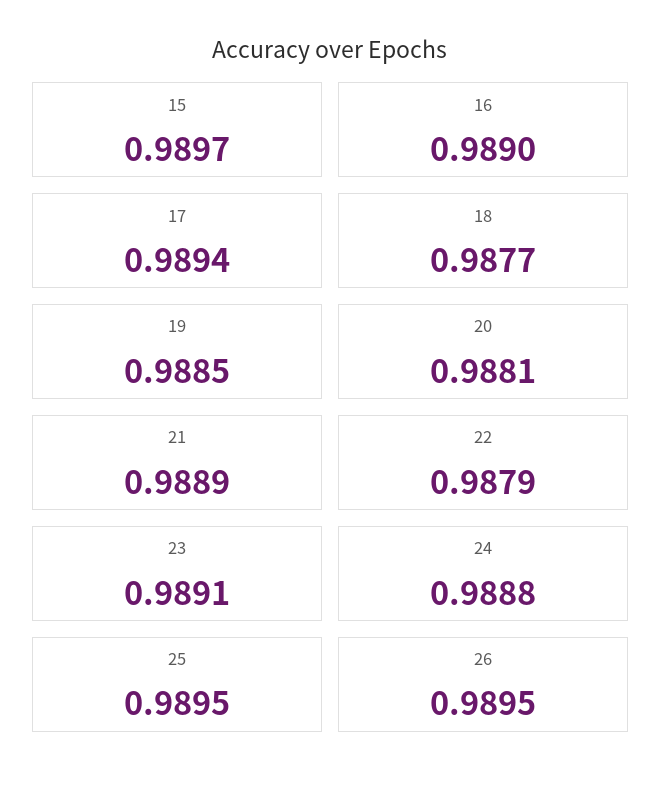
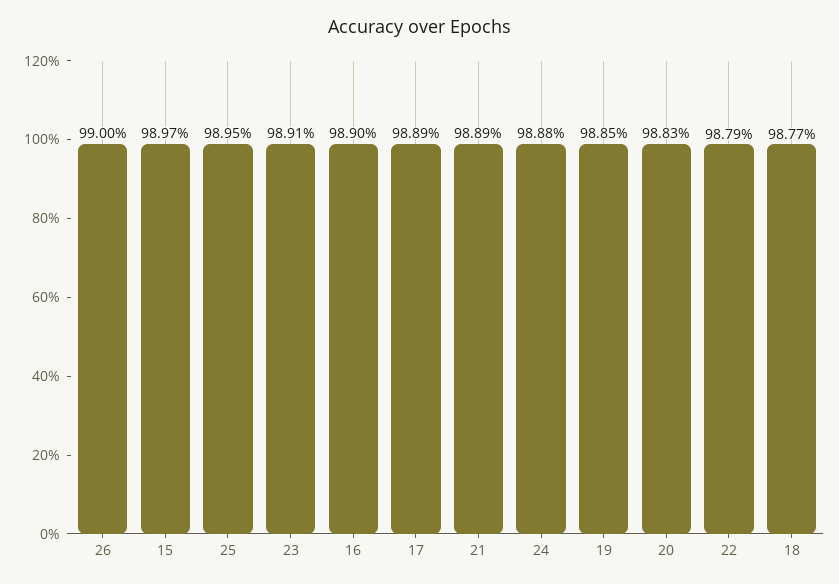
17: 0.9894 -> 0.9889
20: 0.9881 -> 0.9883
26: 0.9895 -> 0.99

